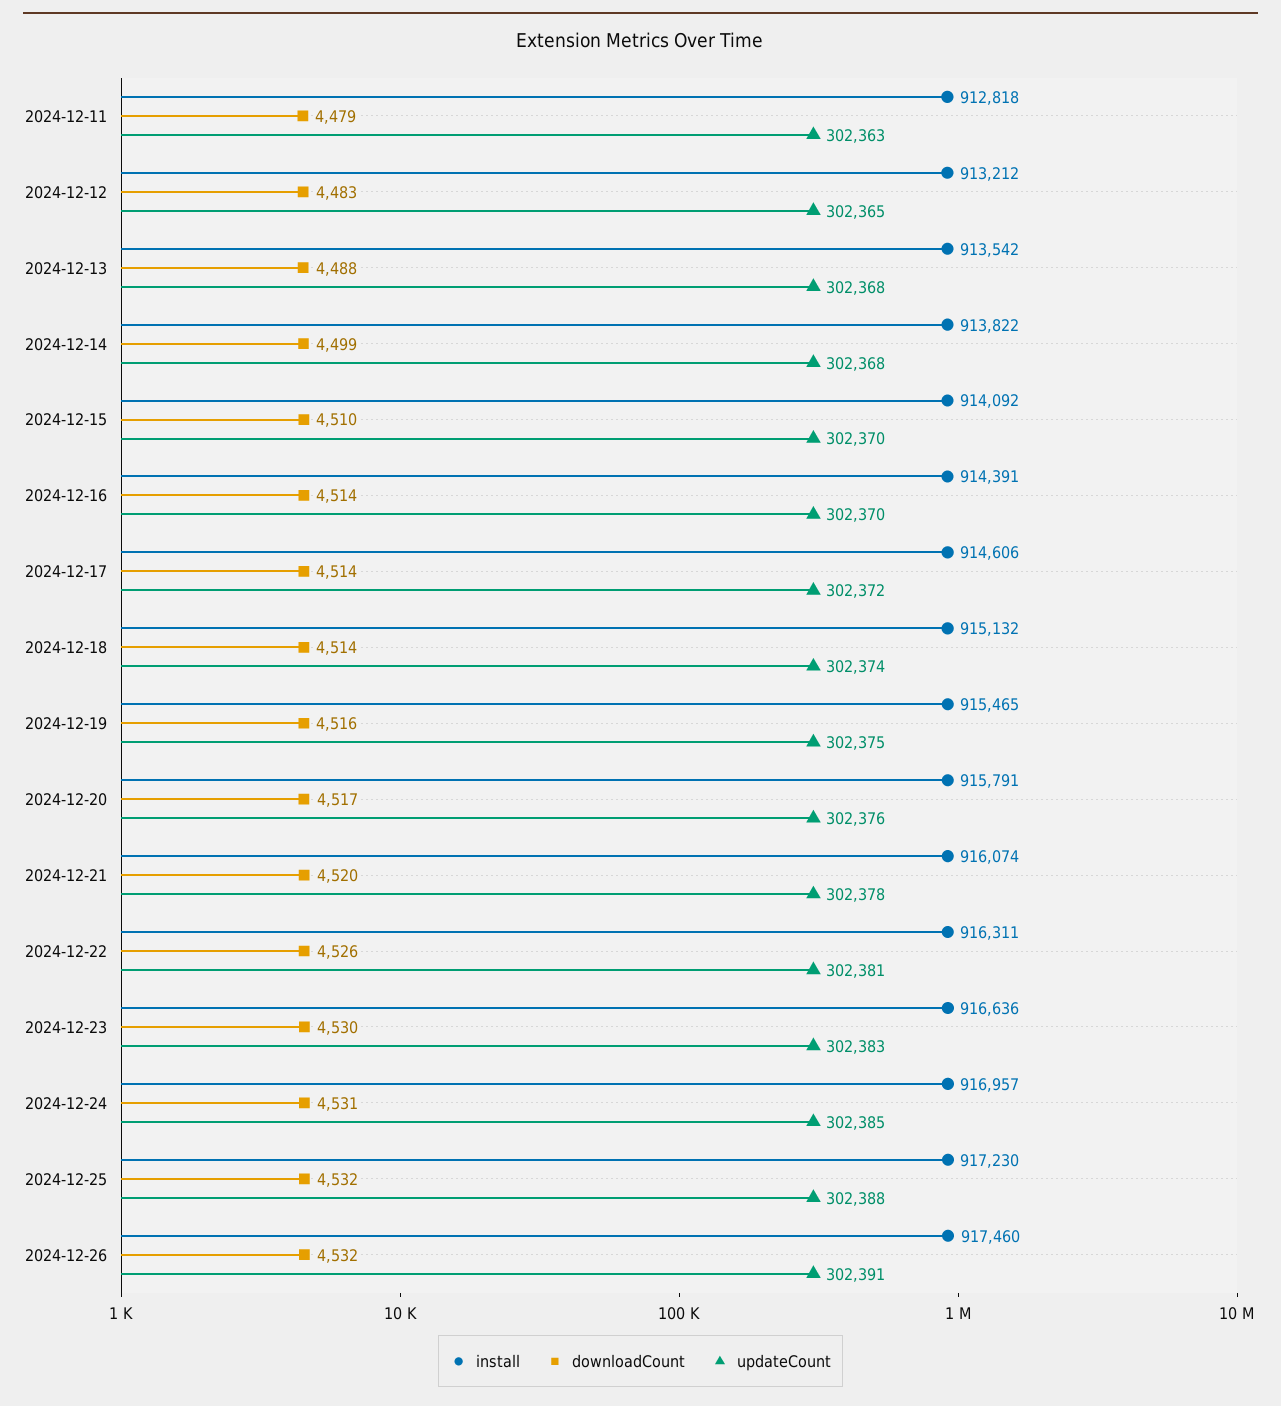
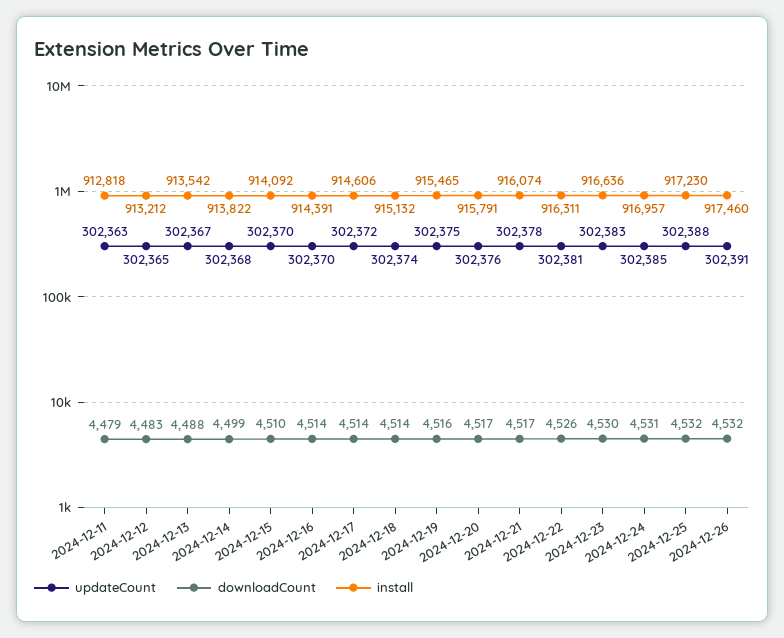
updateCount, 2024-12-13: 302368 -> 302367
downloadCount, 2024-12-21: 4520 -> 4517

